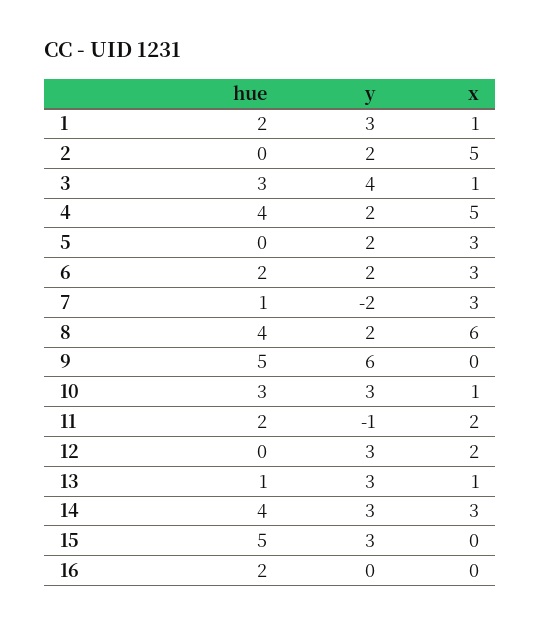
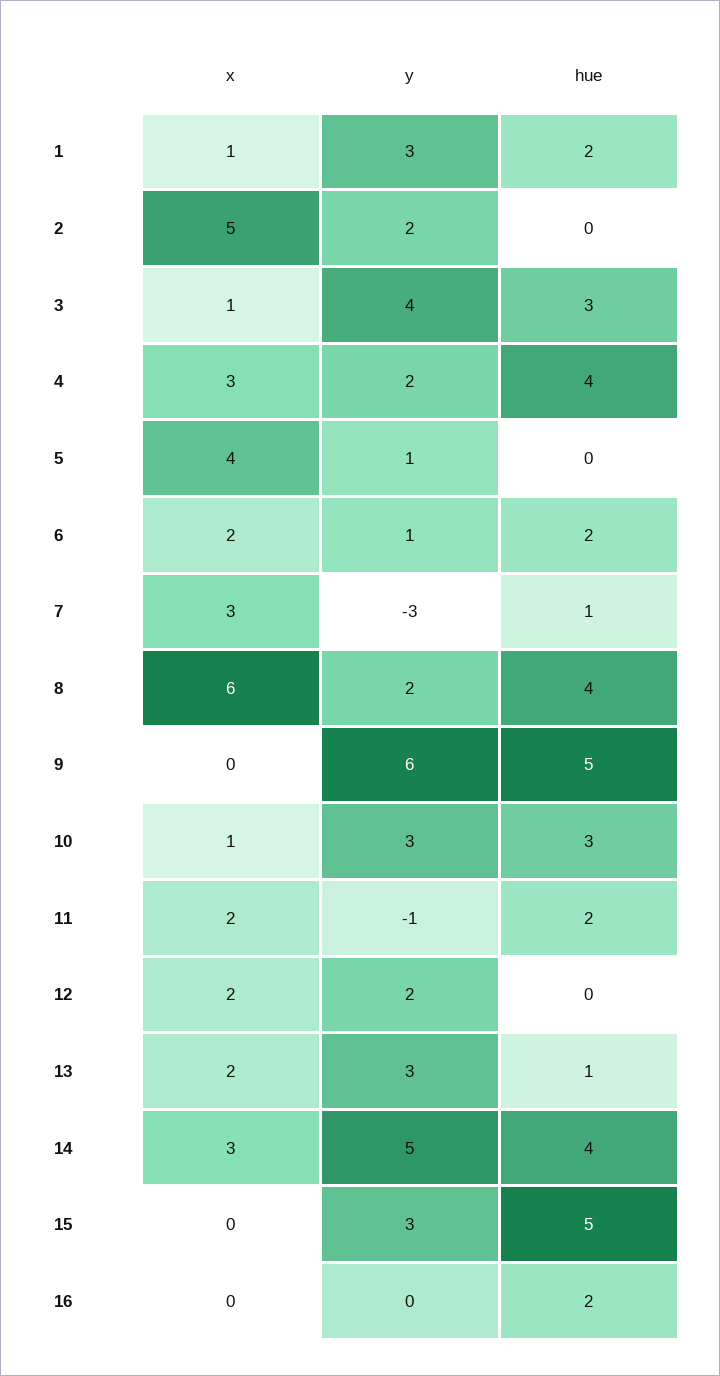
x, 4: 5 -> 3
y, 5: 2 -> 1
x, 5: 3 -> 4
y, 6: 2 -> 1
x, 6: 3 -> 2
y, 7: -2 -> -3
y, 12: 3 -> 2
x, 13: 1 -> 2
y, 14: 3 -> 5

